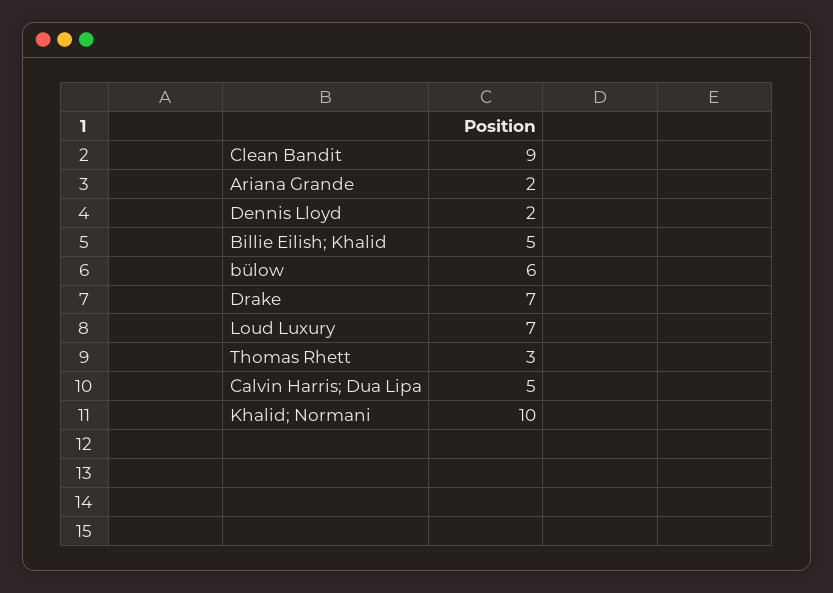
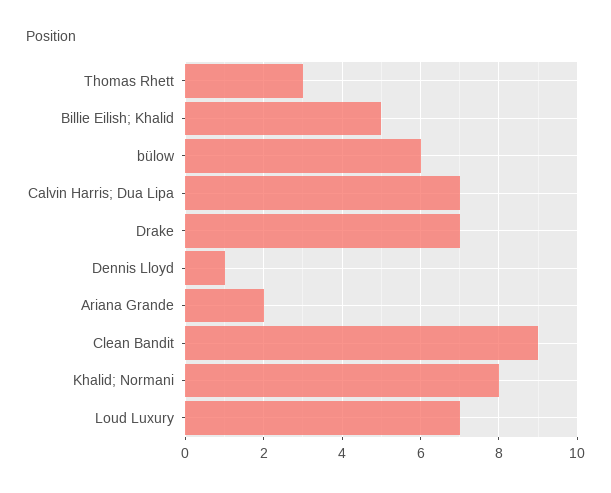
Dennis Lloyd: 2 -> 1
Calvin Harris; Dua Lipa: 5 -> 7
Khalid; Normani: 10 -> 8

